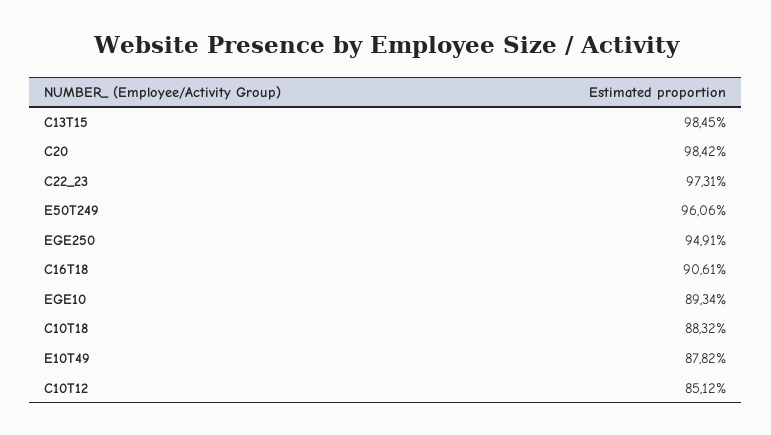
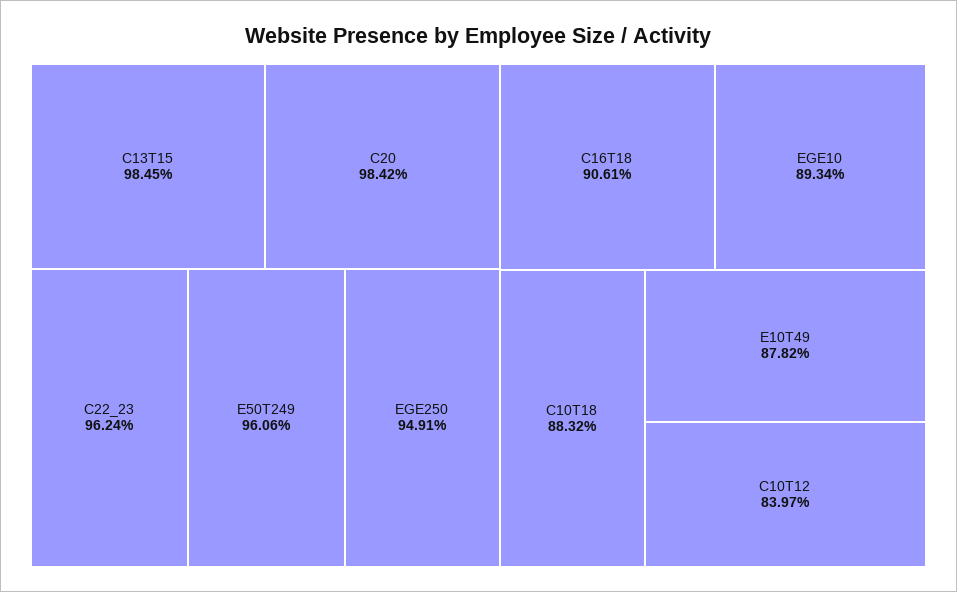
C22_23: 97.31 -> 96.24
C10T12: 85.12 -> 83.97

